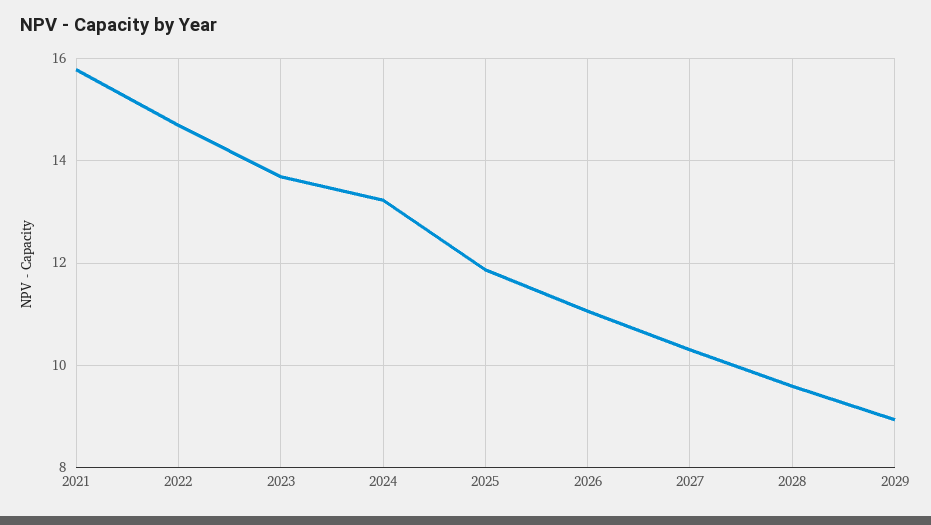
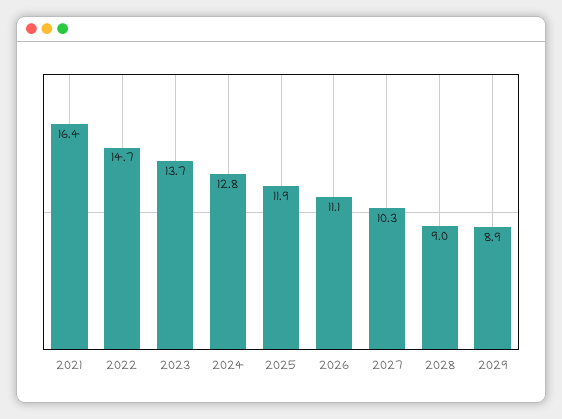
2021: 15.8 -> 16.4
2024: 13.2 -> 12.8
2028: 9.6 -> 9

